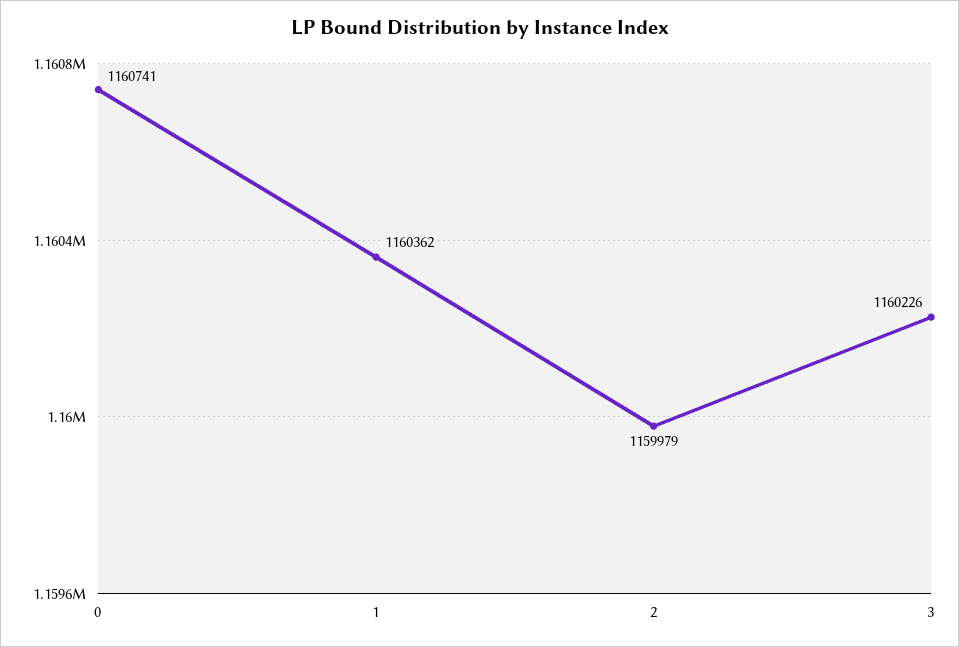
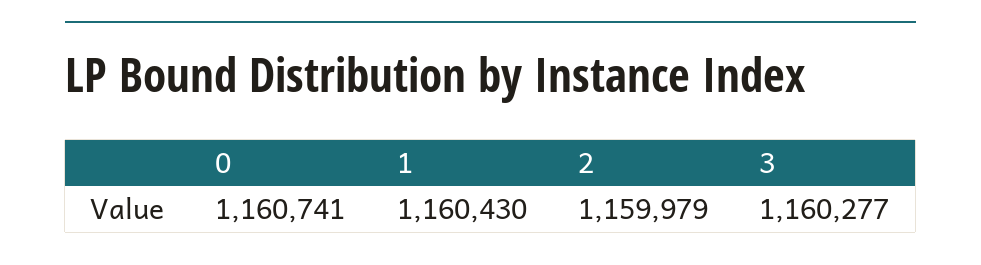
1: 1160362 -> 1160430
3: 1160226 -> 1160277

